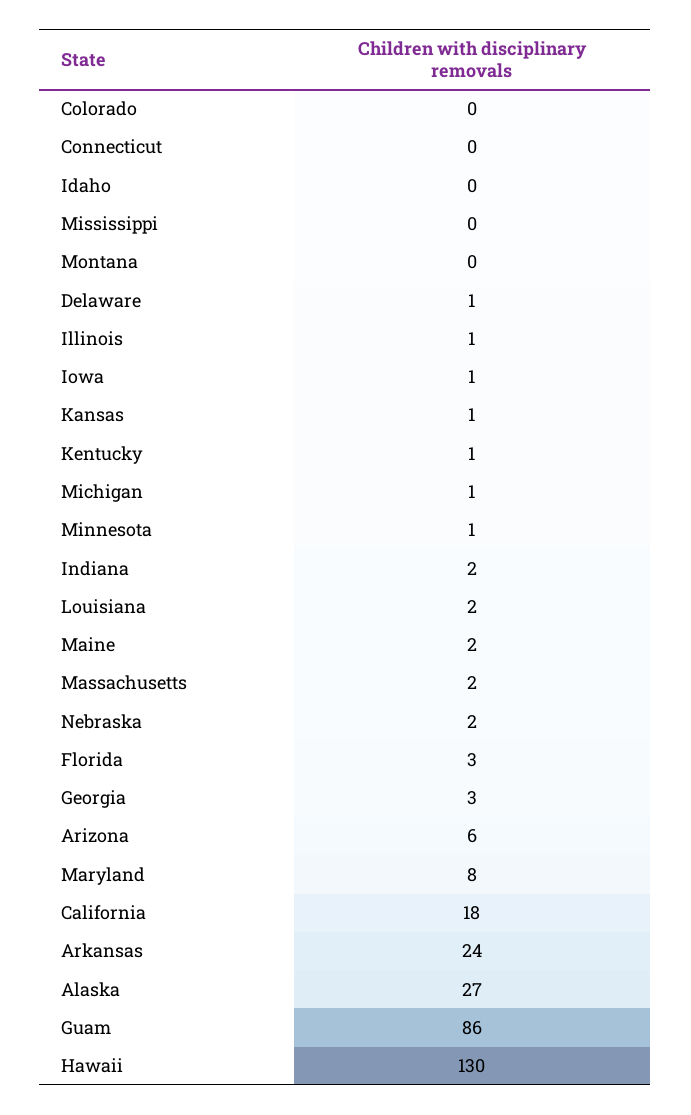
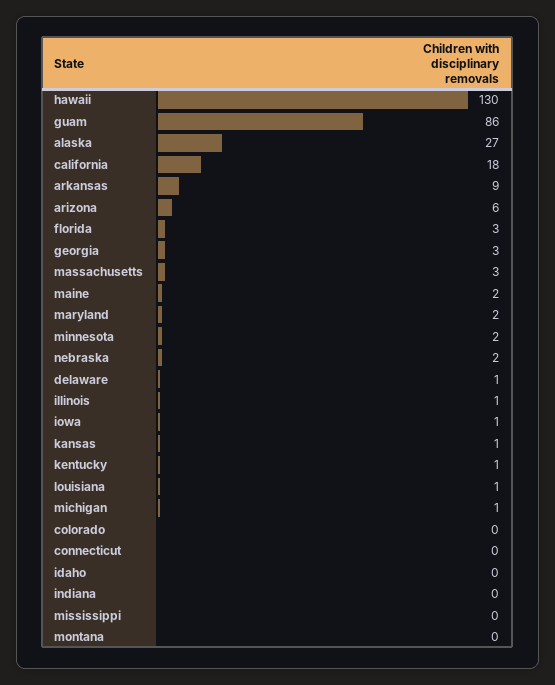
Minnesota: 1 -> 2
Indiana: 2 -> 0
Louisiana: 2 -> 1
Massachusetts: 2 -> 3
Maryland: 8 -> 2
Arkansas: 24 -> 9

